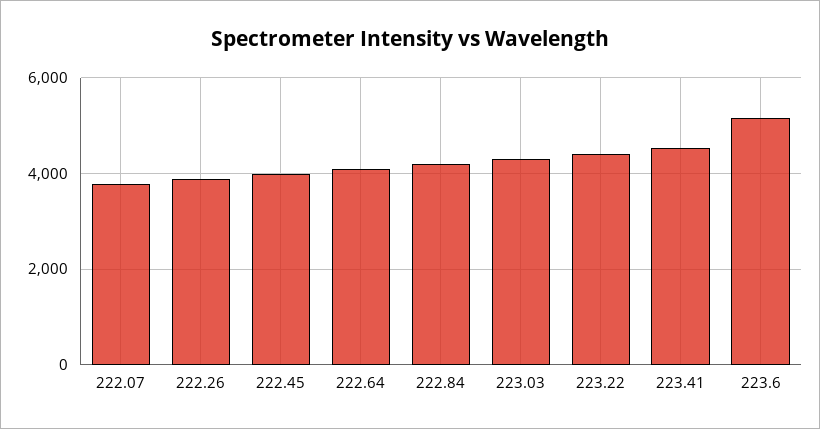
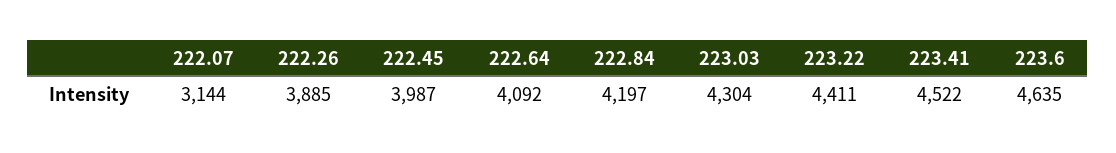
222.07: 3800 -> 3144
223.6: 5200 -> 4635

